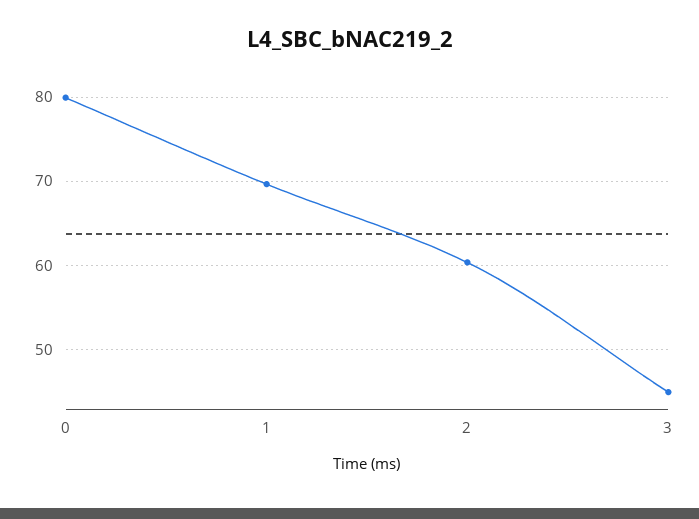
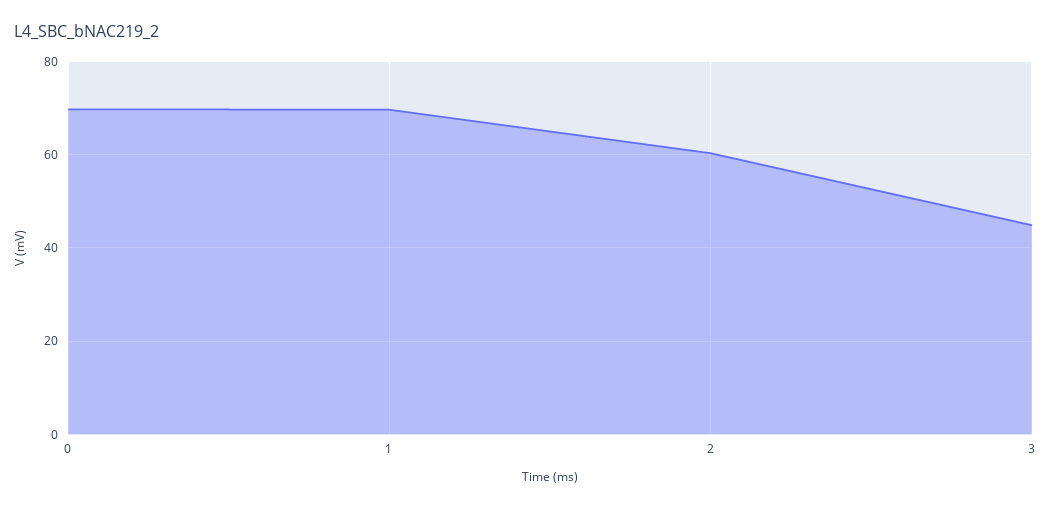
0: 80 -> 70

